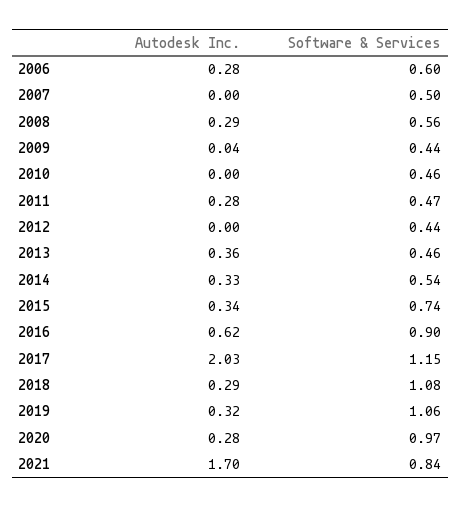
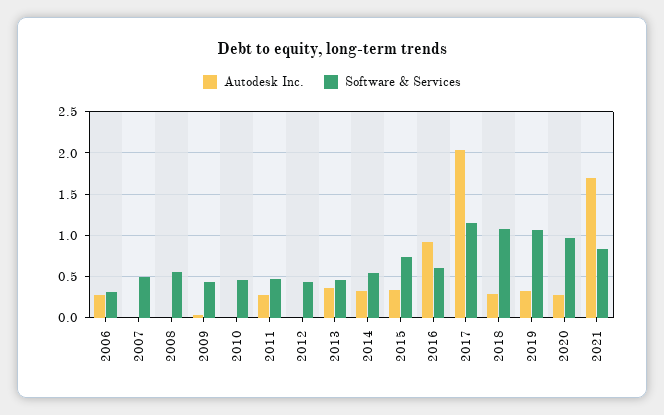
Software & Services, 2006: 0.6 -> 0.3
Autodesk Inc., 2008: 0.29 -> 0
Autodesk Inc., 2016: 0.62 -> 0.9
Software & Services, 2016: 0.9 -> 0.6

